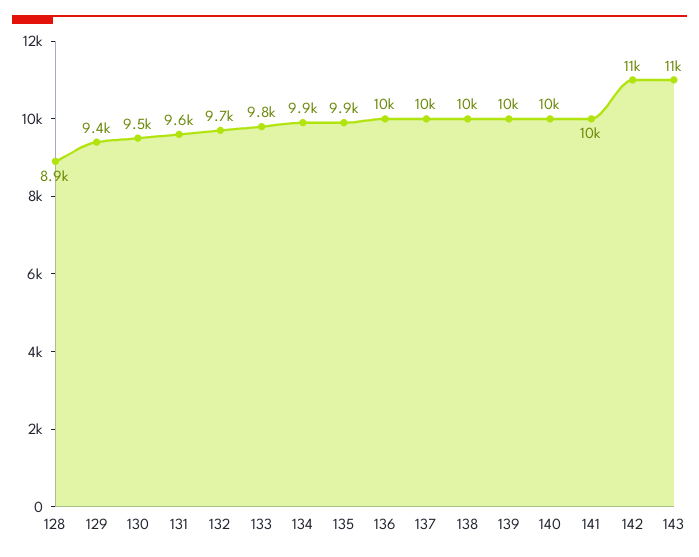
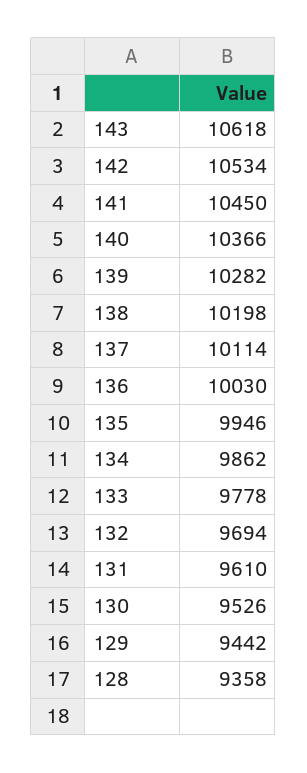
128: 8900 -> 9358

